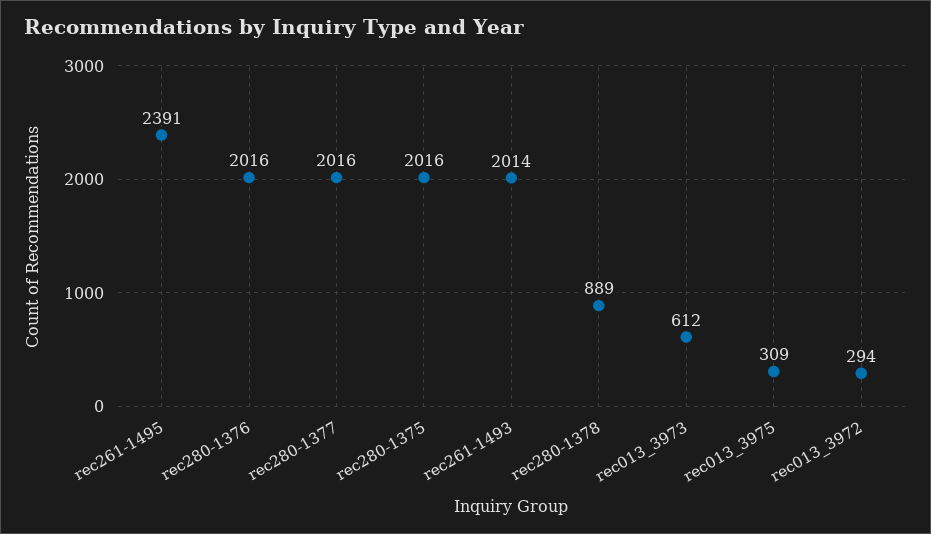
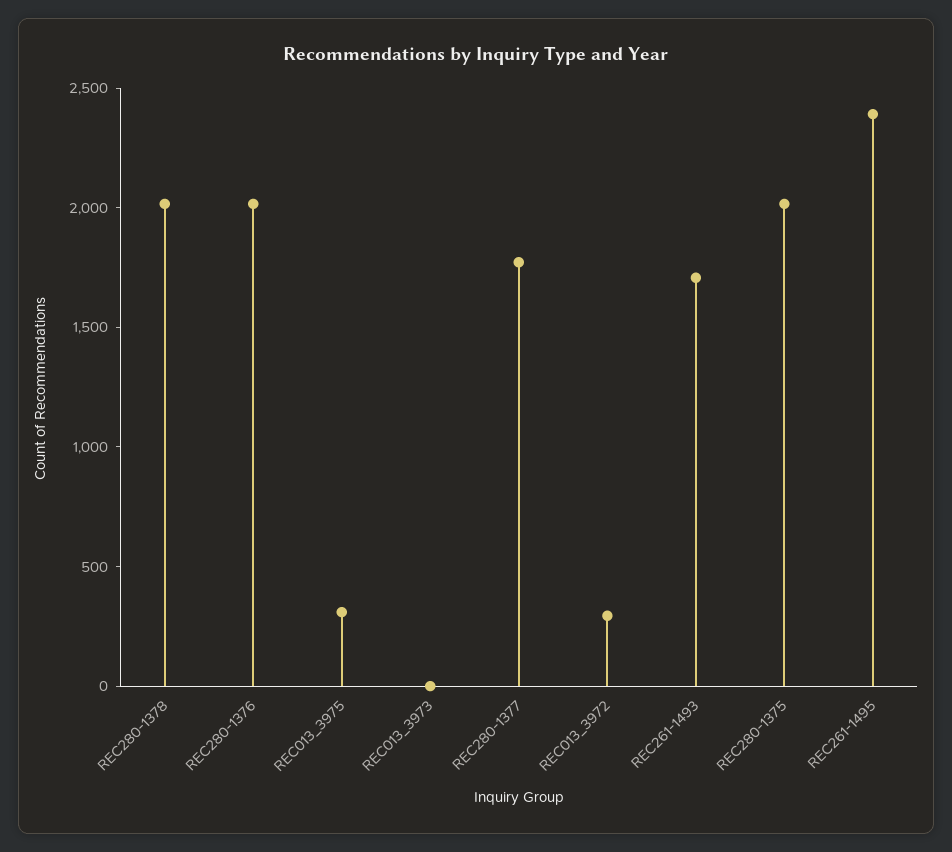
rec280-1377: 2016 -> 1800
rec261-1493: 2014 -> 1700
rec280-1378: 889 -> 2000
rec013_3973: 612 -> 0

